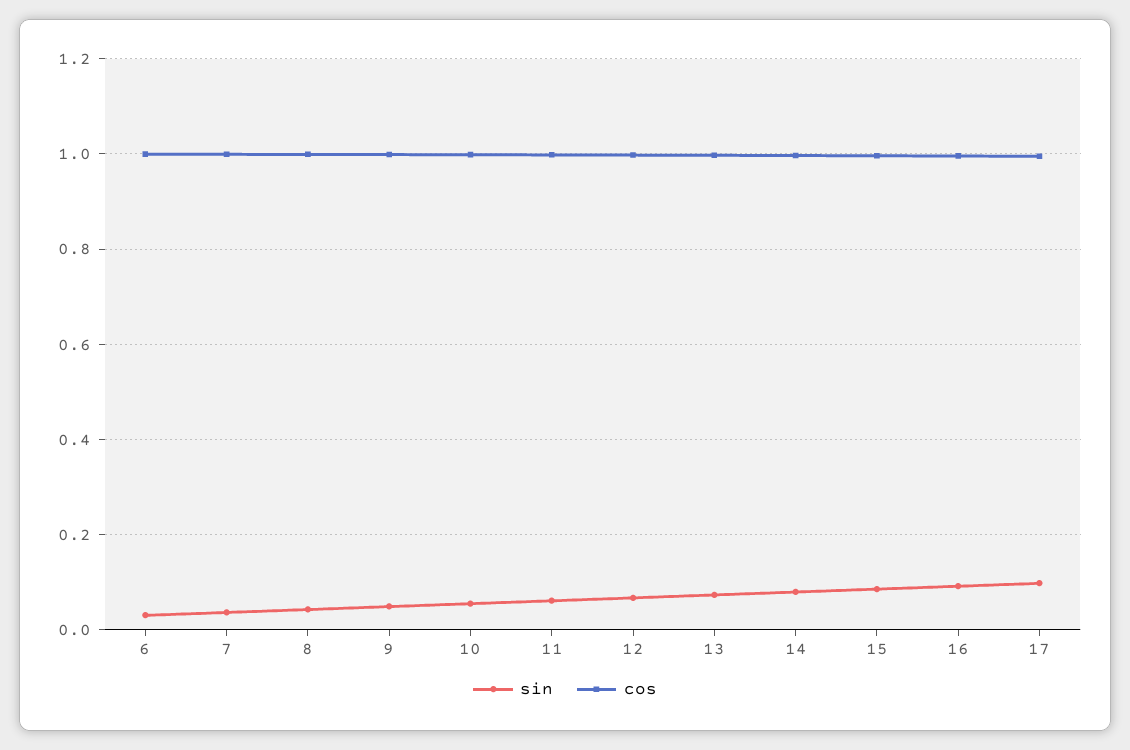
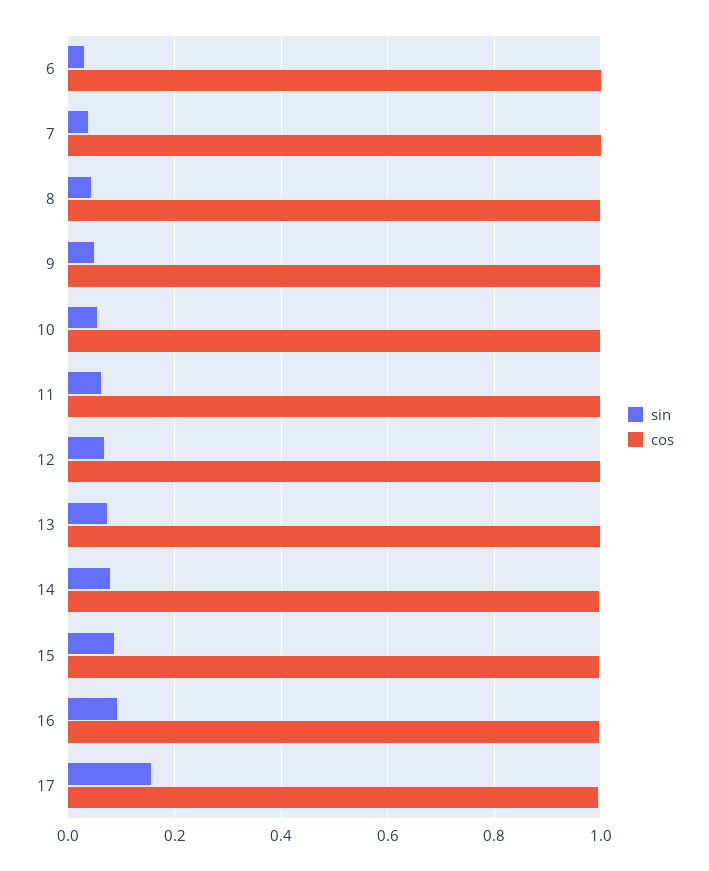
sin, 17: 0.1 -> 0.16

